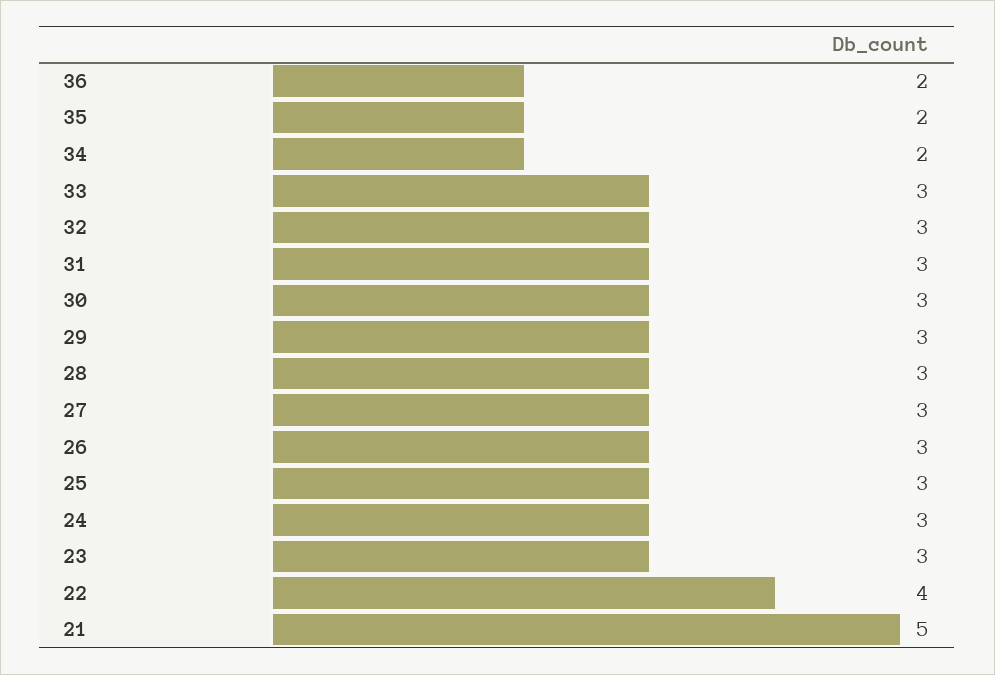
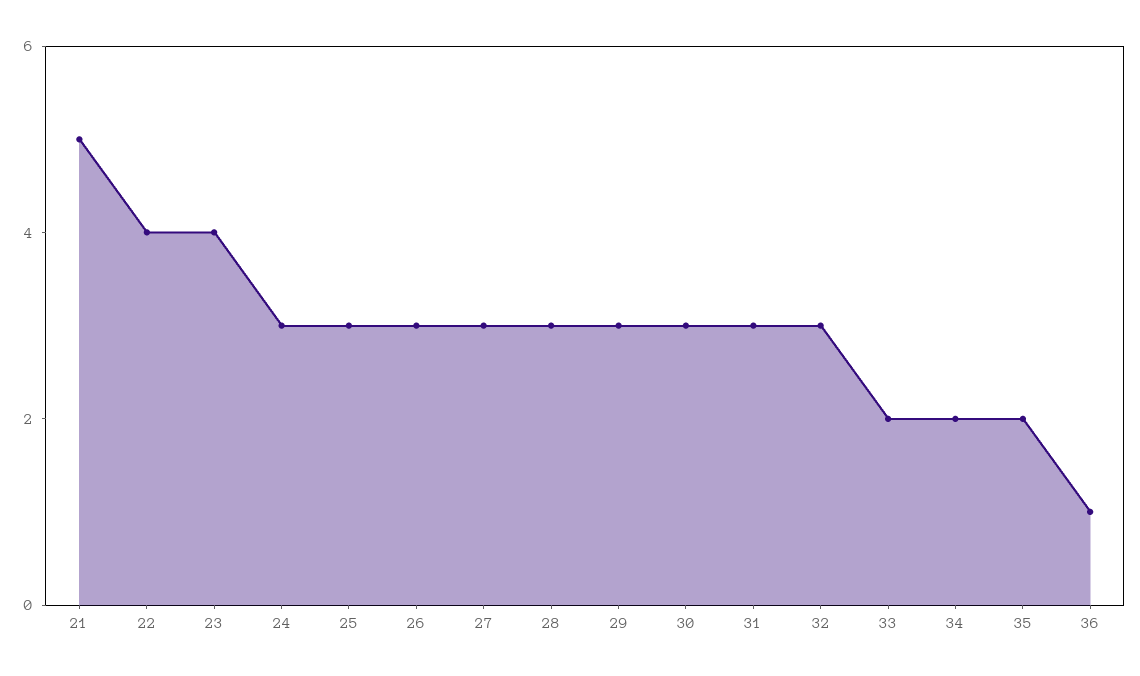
36: 2 -> 1
33: 3 -> 2
23: 3 -> 4

